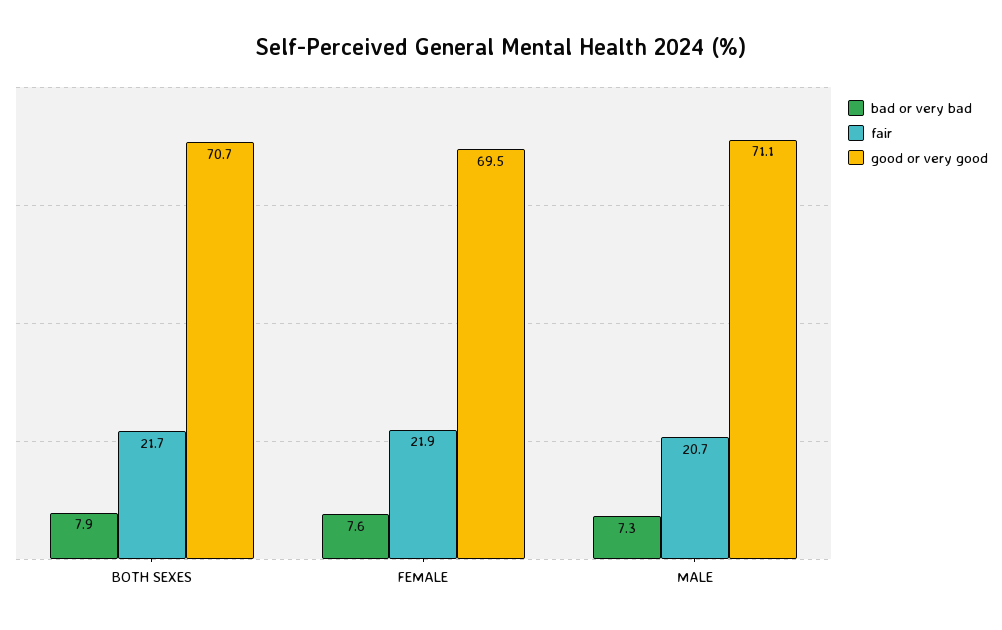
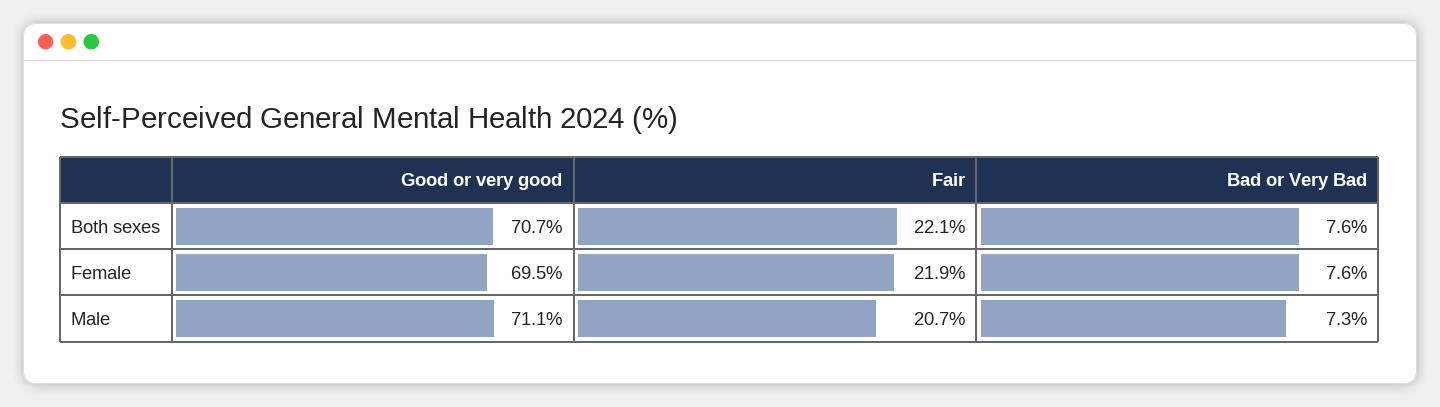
bad or very bad, BOTH SEXES: 7.9 -> 7.6
fair, BOTH SEXES: 21.7 -> 22.1

